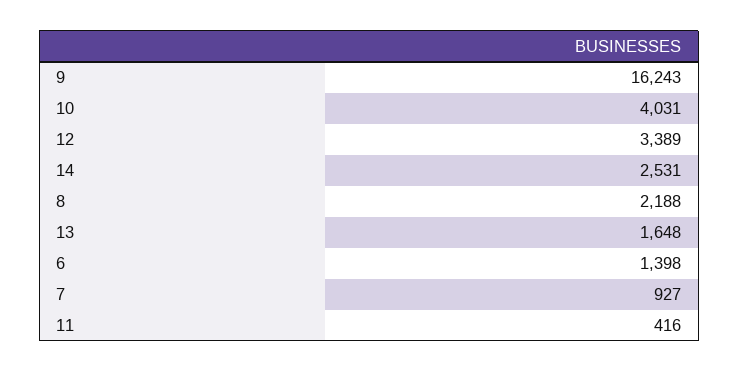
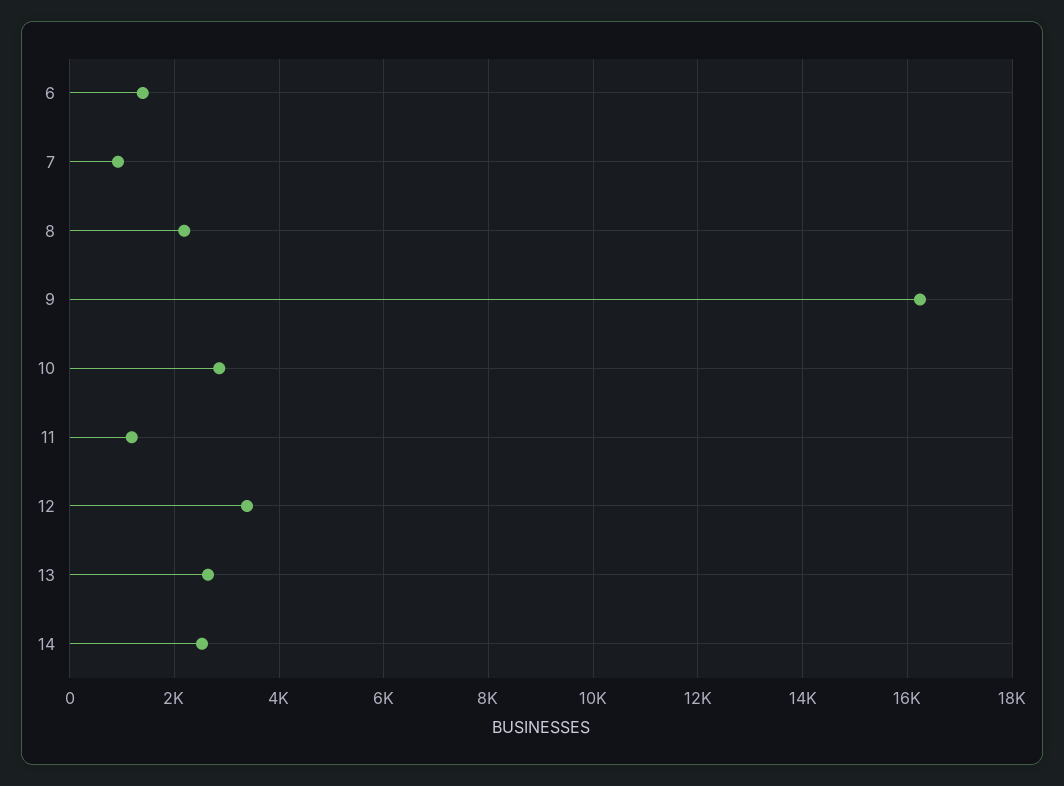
10: 4031 -> 2800
13: 1648 -> 2600
11: 416 -> 1200

